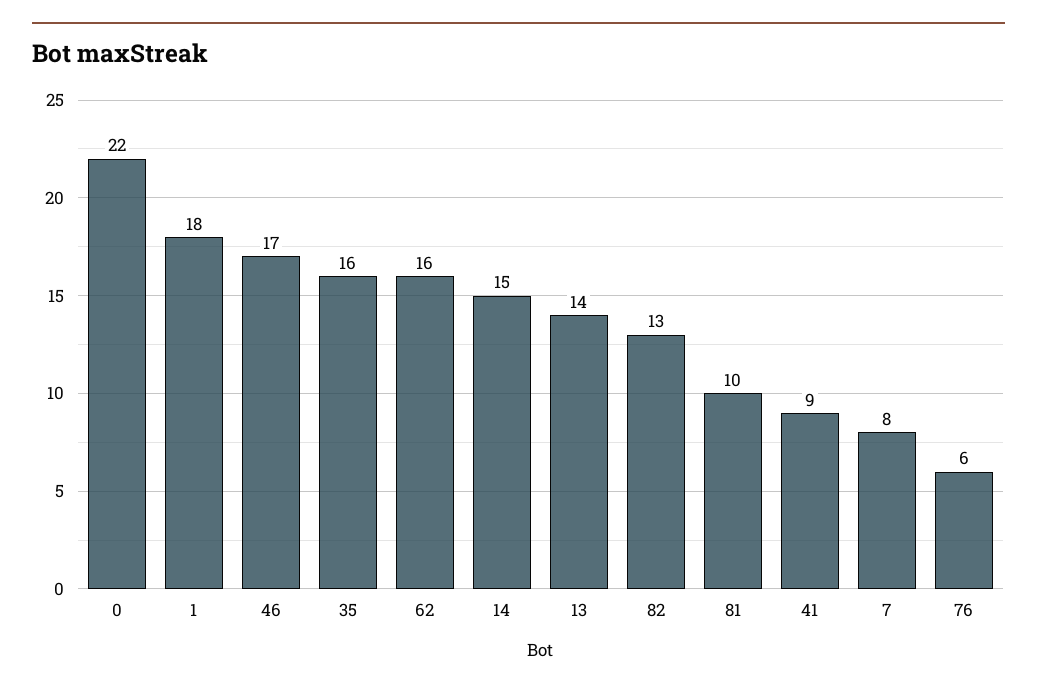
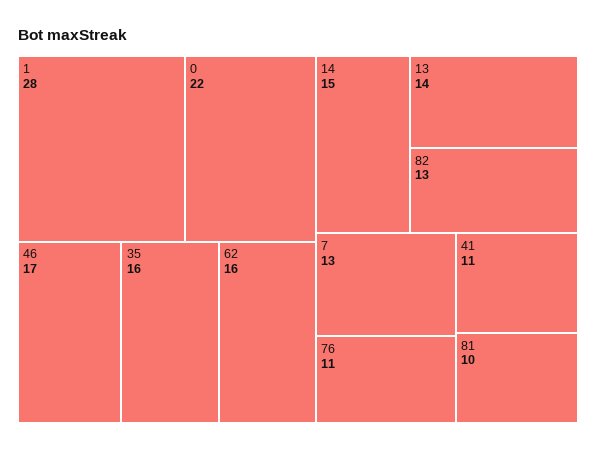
1: 18 -> 28
41: 9 -> 11
7: 8 -> 13
76: 6 -> 11

